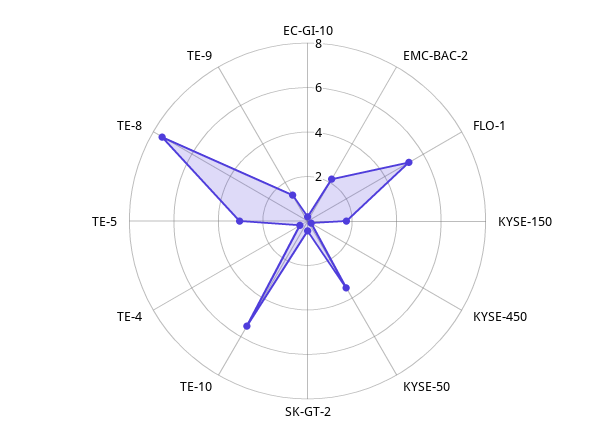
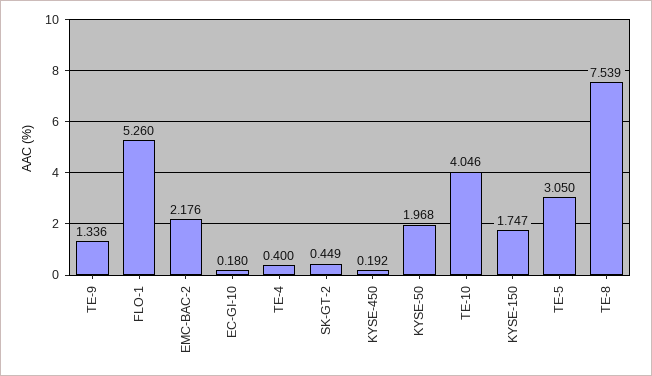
KYSE-50: 3.5 -> 1.968
TE-10: 5.5 -> 4.046

